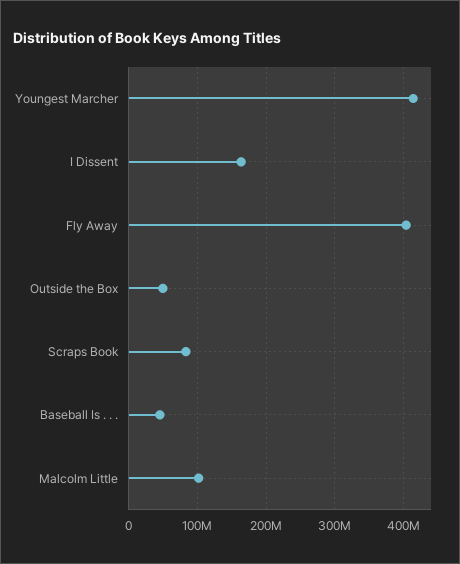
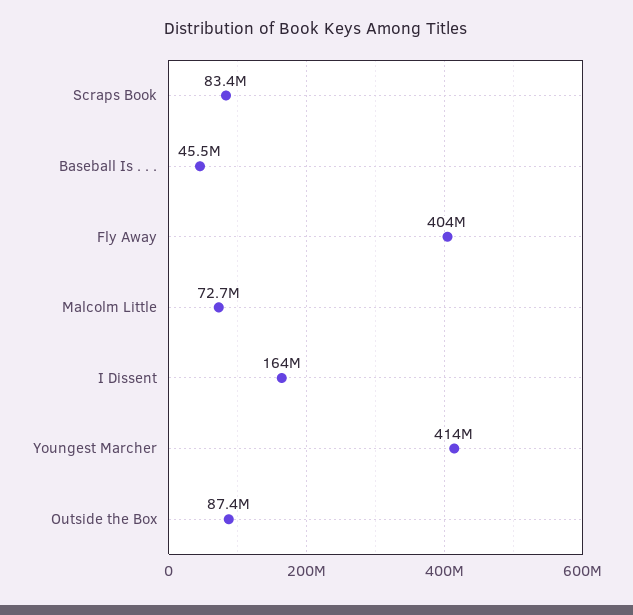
Outside the Box: 50000000 -> 87400000
Malcolm Little: 100000000 -> 72700000

